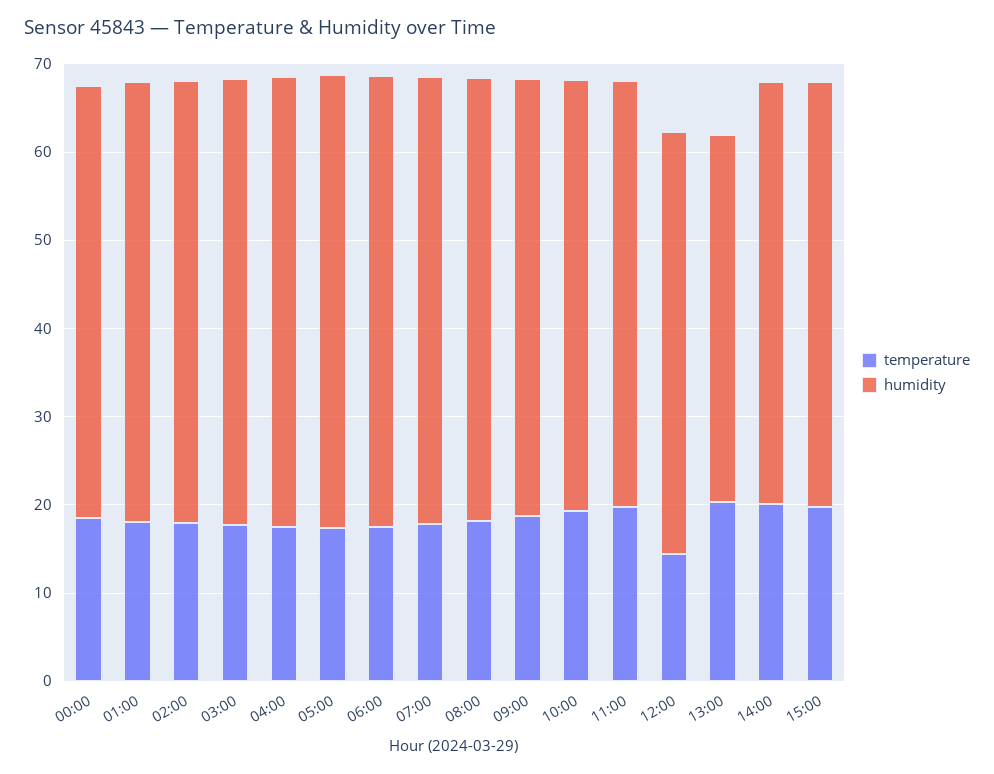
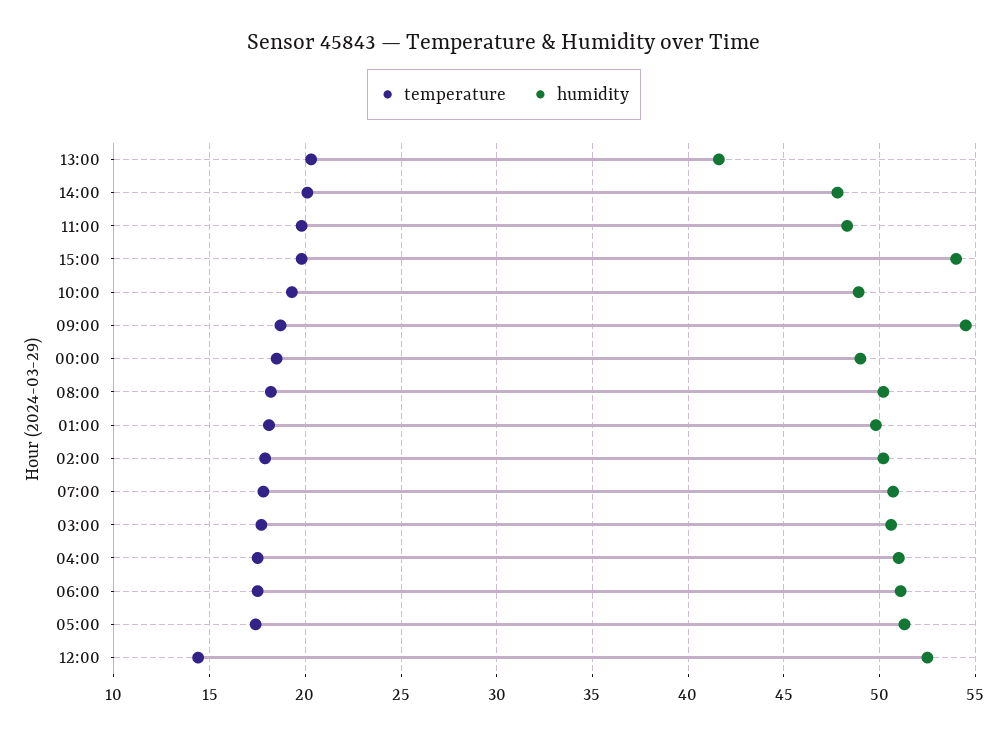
humidity, 09:00: 50 -> 54.5
humidity, 12:00: 48 -> 52.5
humidity, 15:00: 48 -> 54

